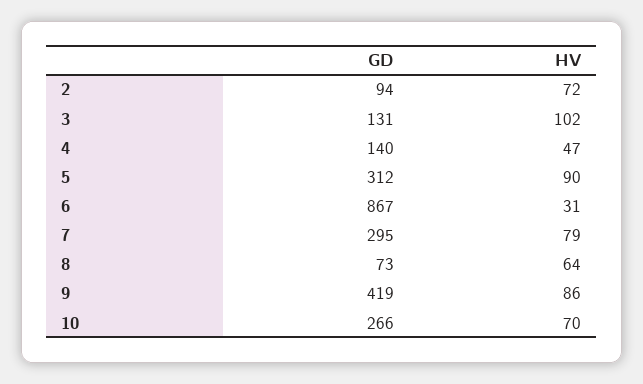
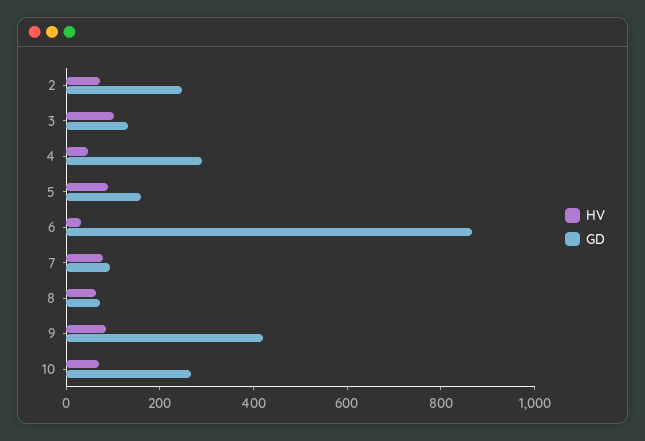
GD, 2: 94 -> 250
GD, 4: 140 -> 300
GD, 5: 312 -> 150
GD, 7: 295 -> 100

